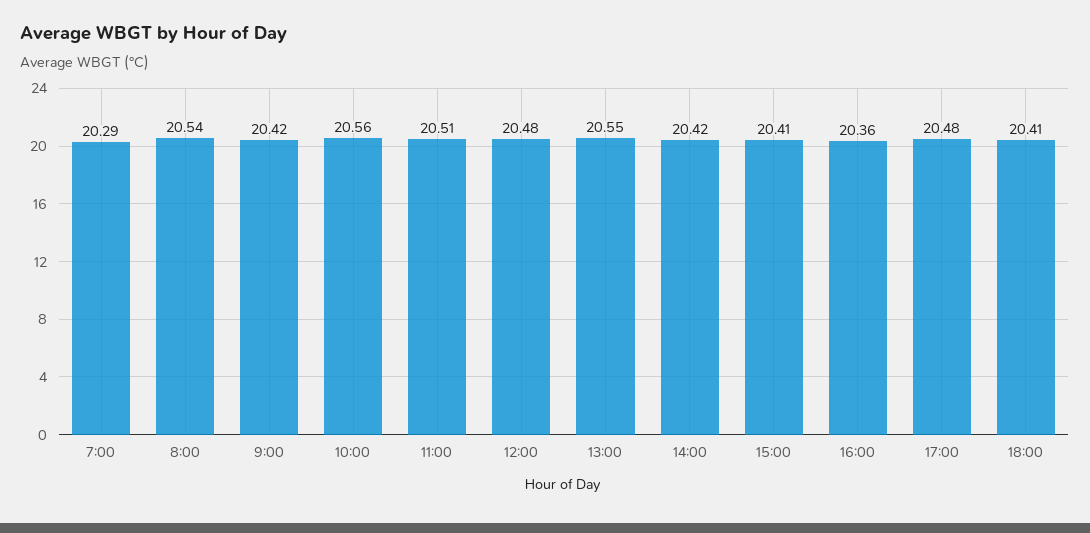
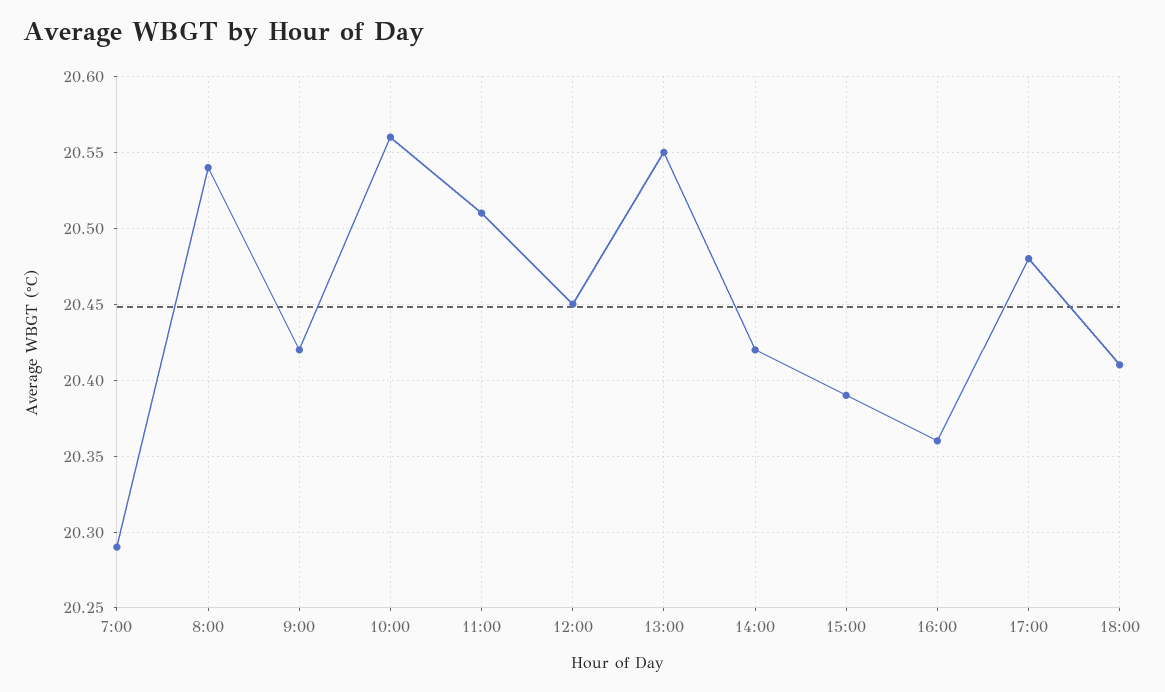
12:00: 20.48 -> 20.45
15:00: 20.41 -> 20.39

